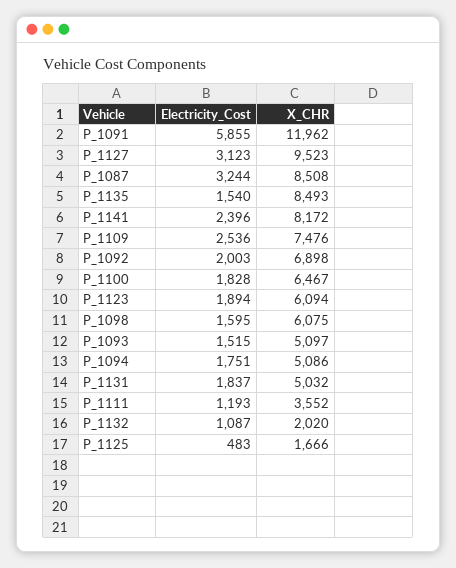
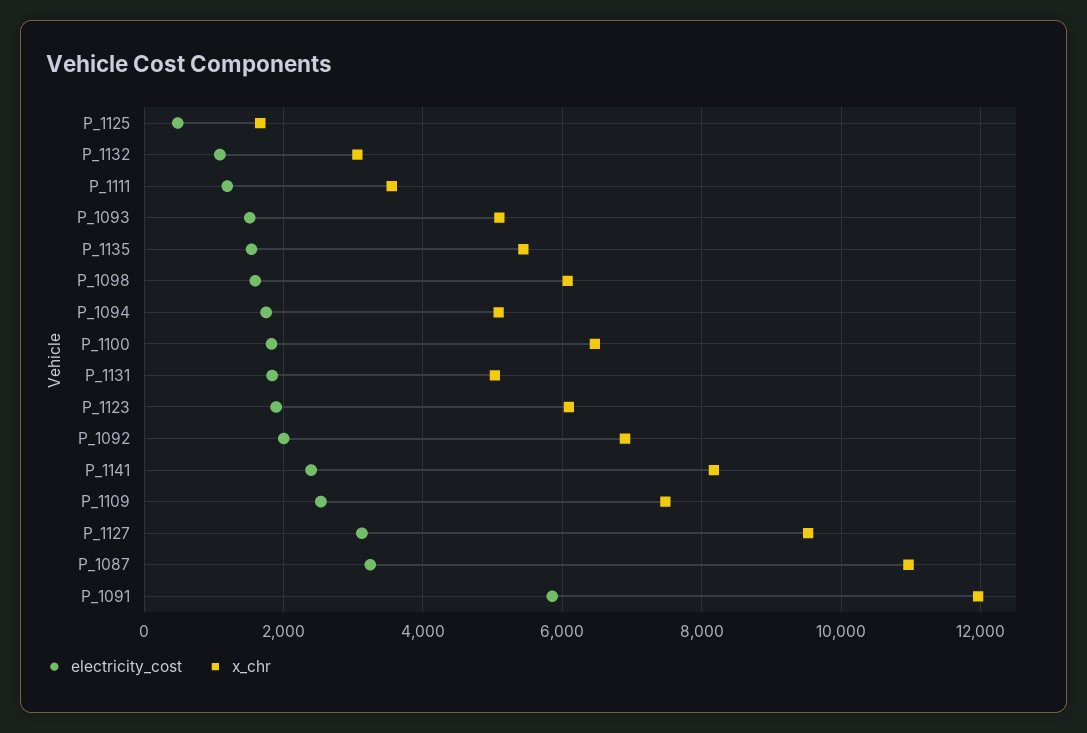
X_CHR, P_1087: 8508 -> 11000
X_CHR, P_1135: 8493 -> 5400
X_CHR, P_1132: 2020 -> 3000

